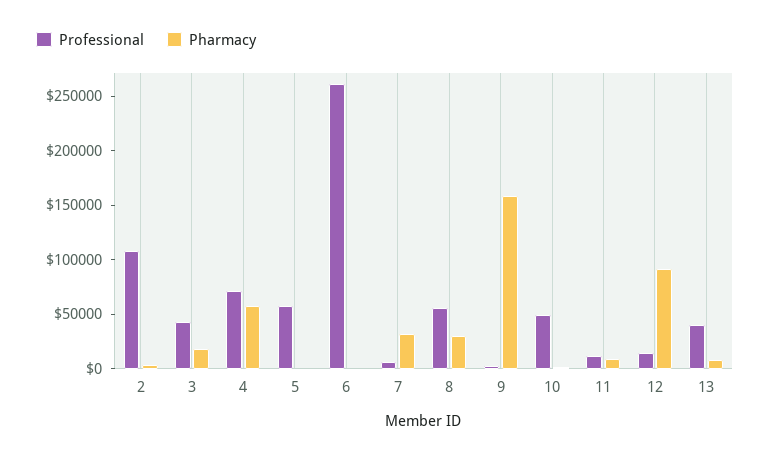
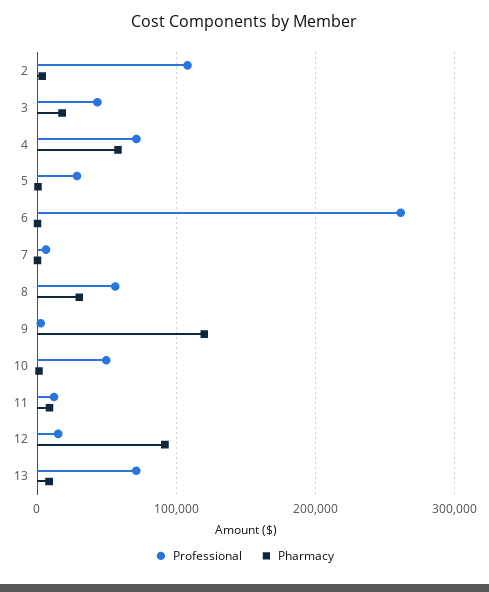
Professional, 5: 60000 -> 30000
Pharmacy, 7: 30000 -> 0
Pharmacy, 9: 160000 -> 120000
Professional, 13: 40000 -> 70000

